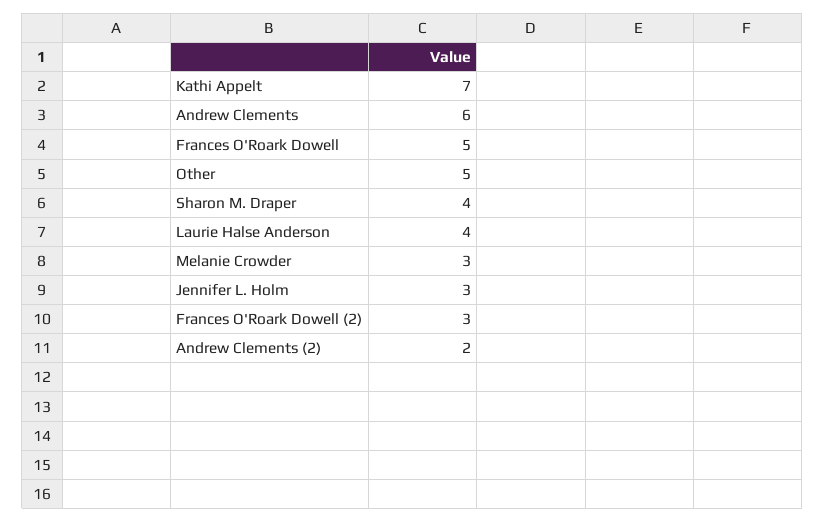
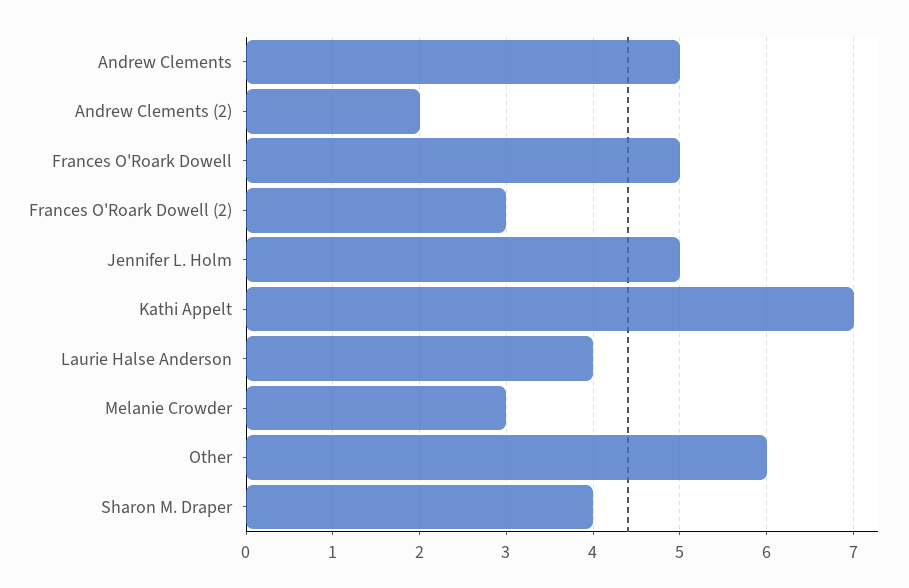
Andrew Clements: 6 -> 5
Other: 5 -> 6
Jennifer L. Holm: 3 -> 5

